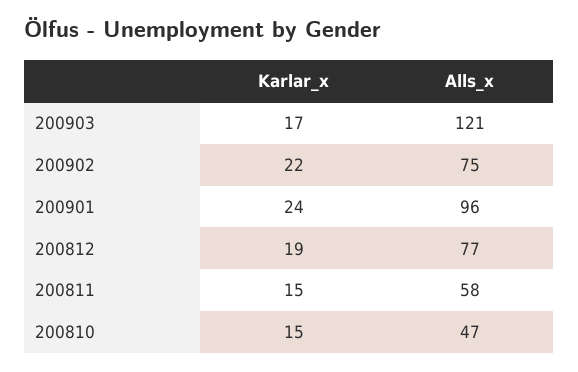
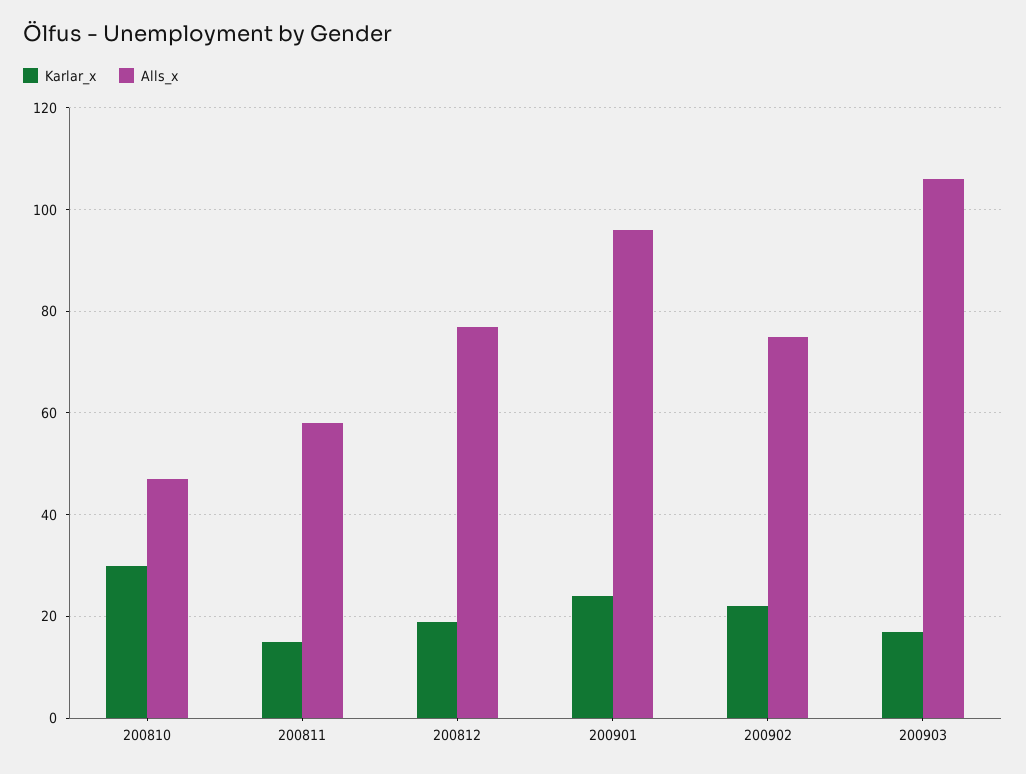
Alls_x, 200903: 121 -> 105
Karlar_x, 200810: 15 -> 30

